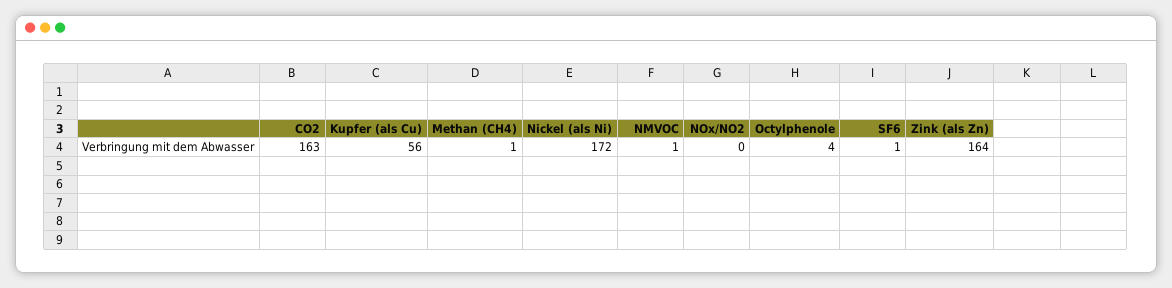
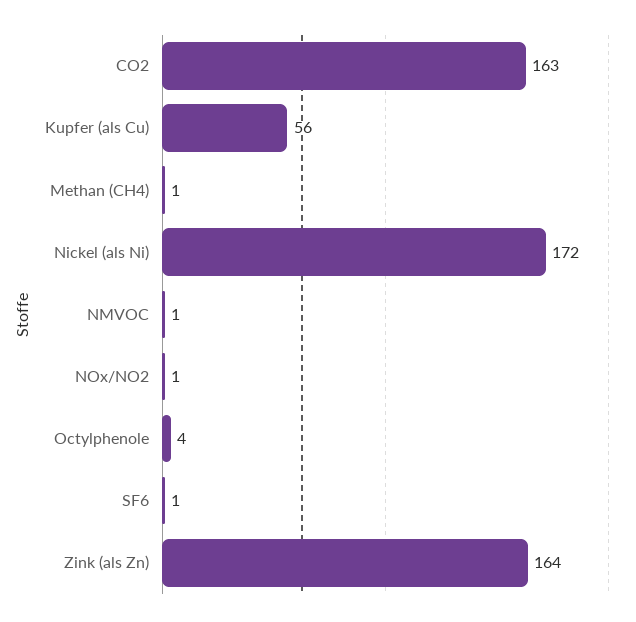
NOx/NO2: 0 -> 1

